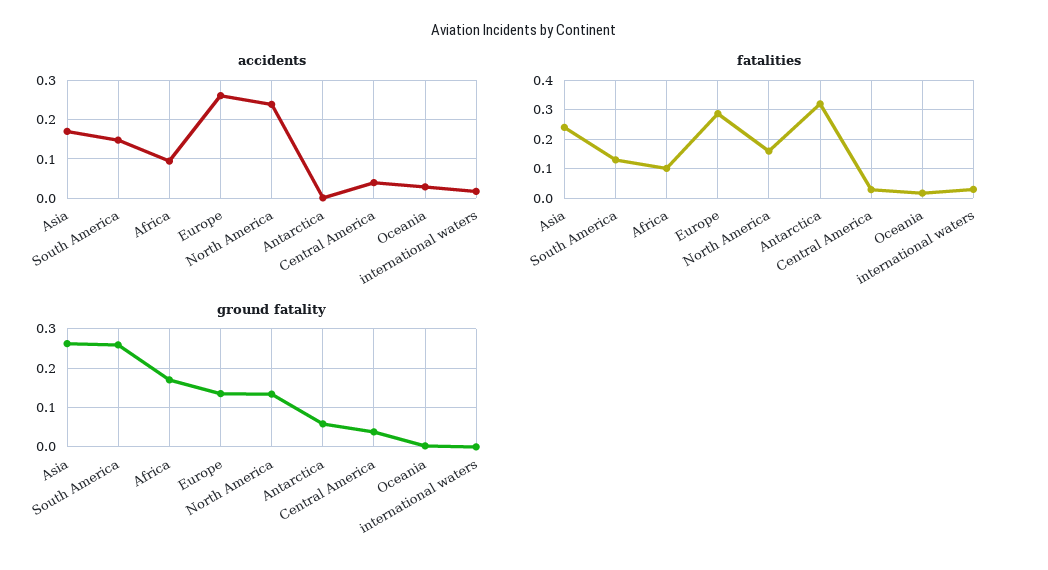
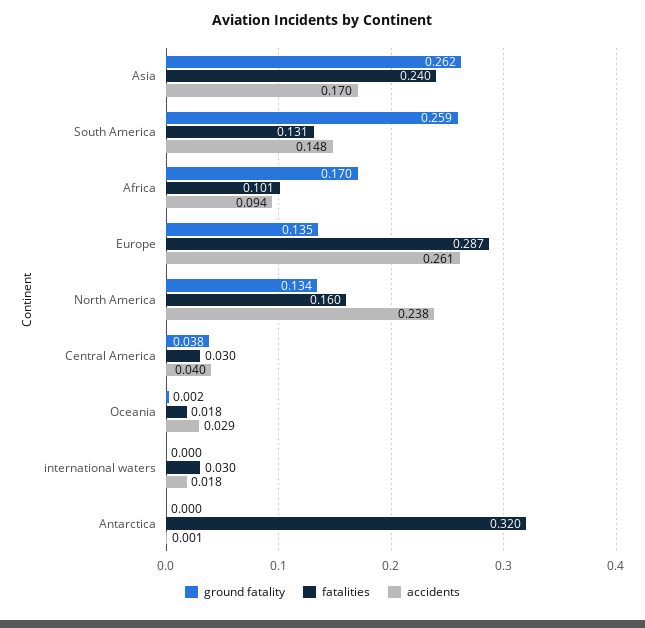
ground fatality, Antarctica: 0.06 -> 0

